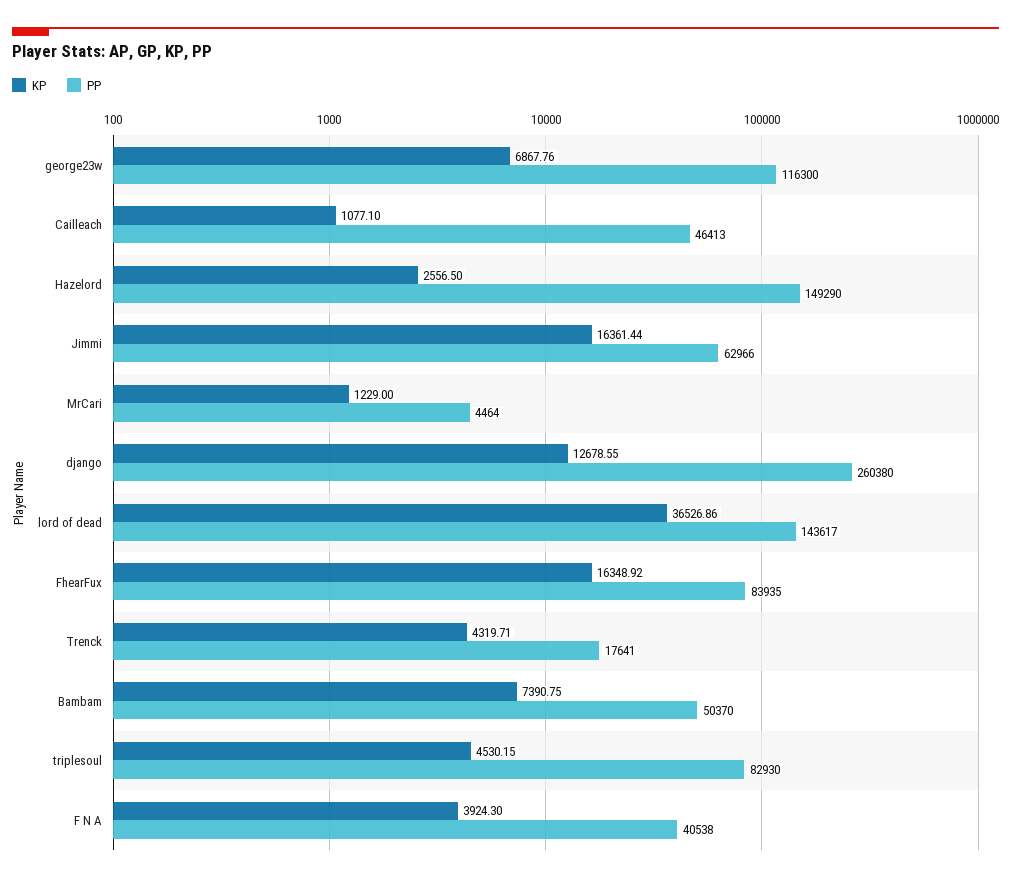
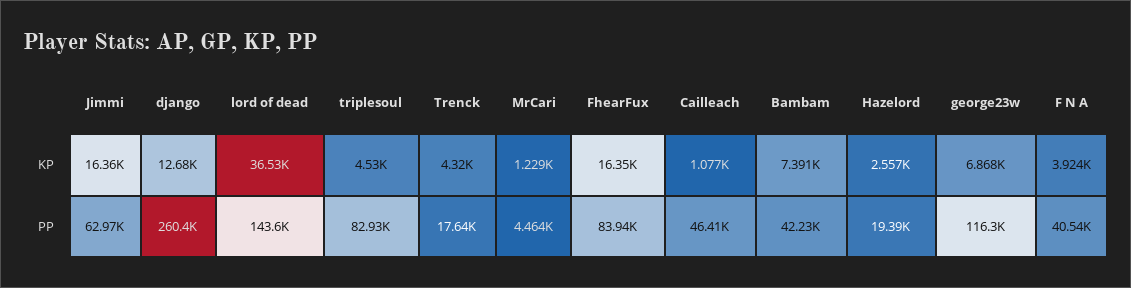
PP, Hazelord: 149290 -> 19390
PP, Bambam: 50370 -> 42230

